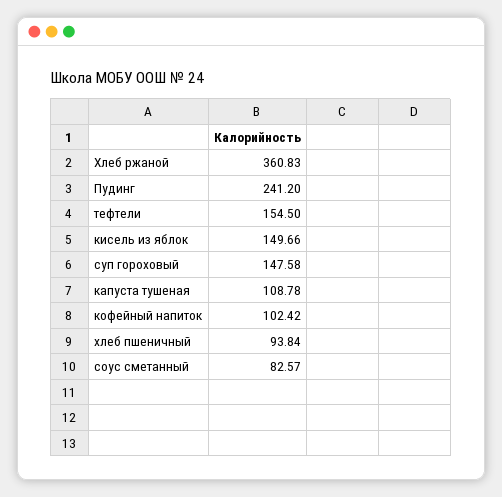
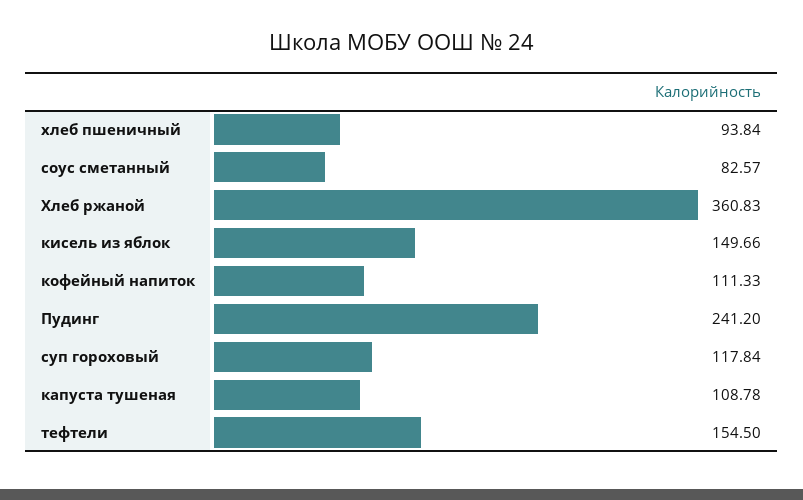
суп гороховый: 147.58 -> 117.84
кофейный напиток: 102.42 -> 111.33

